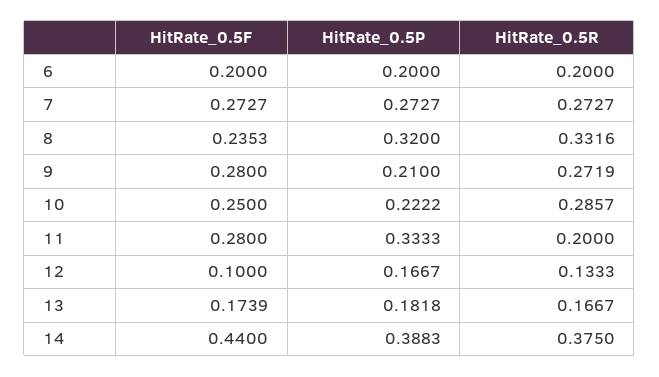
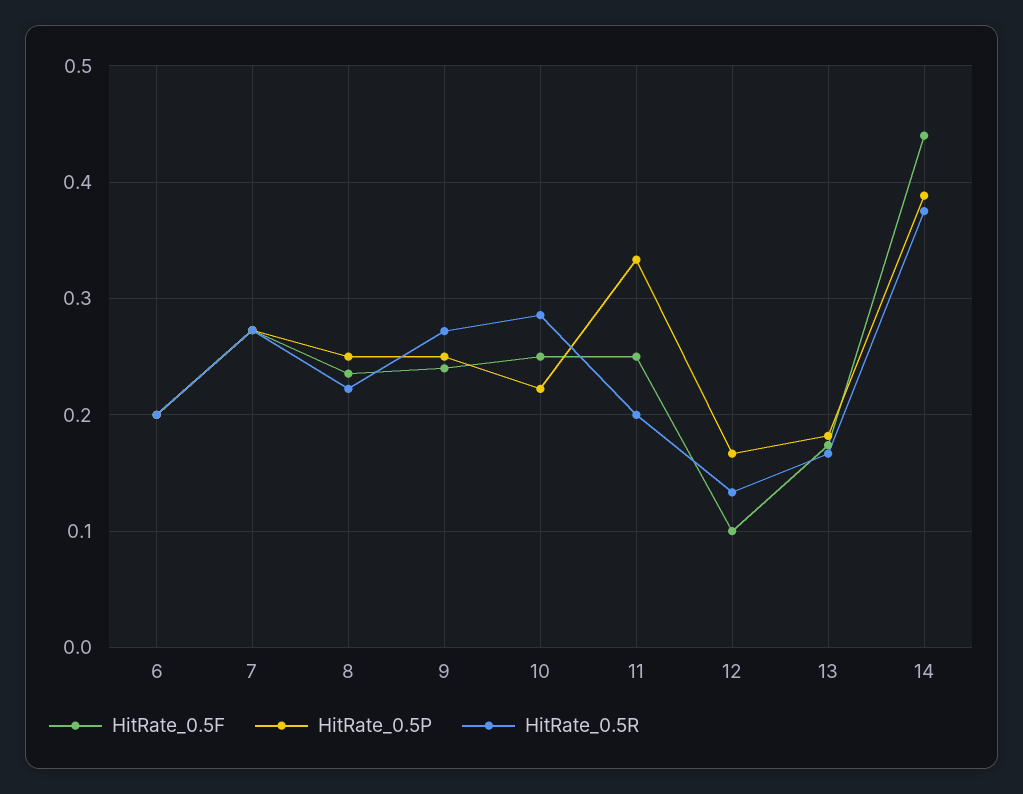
HitRate_0.5P, 8: 0.32 -> 0.25
HitRate_0.5R, 8: 0.3316 -> 0.22
HitRate_0.5F, 9: 0.28 -> 0.24
HitRate_0.5P, 9: 0.21 -> 0.25
HitRate_0.5F, 11: 0.28 -> 0.25

